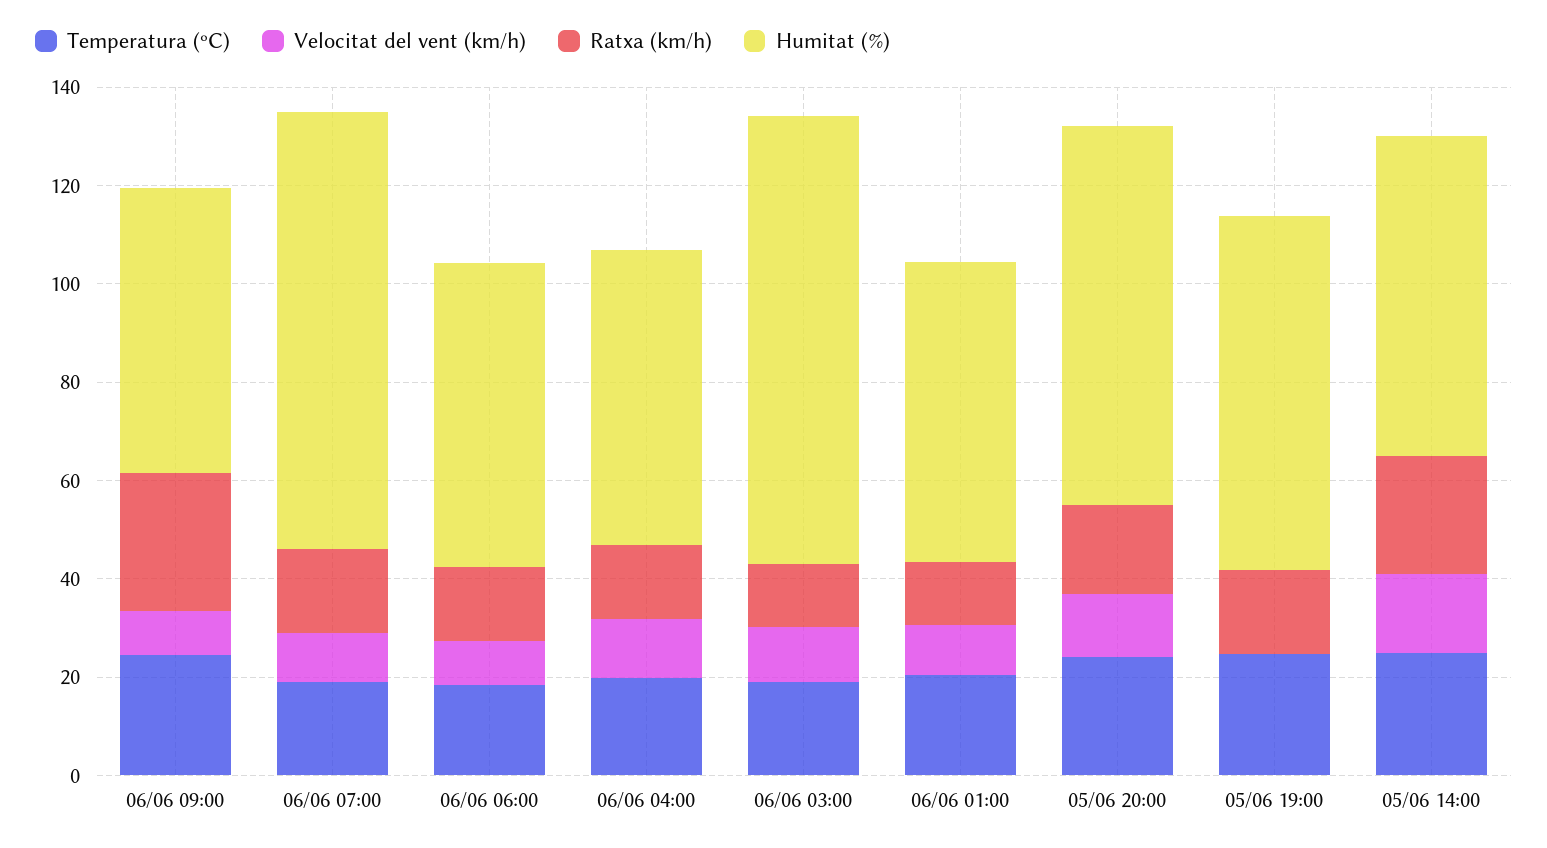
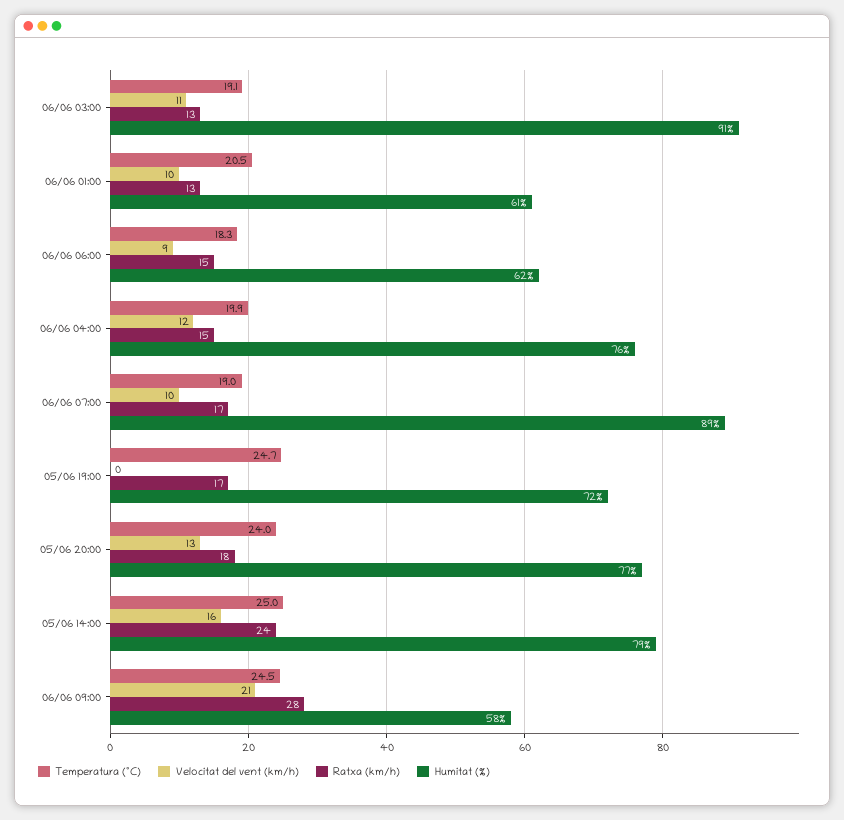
Velocitat del vent (km/h), 06/06 09:00: 10 -> 21
Humitat (%), 06/06 04:00: 60 -> 76
Humitat (%), 05/06 14:00: 65 -> 79

